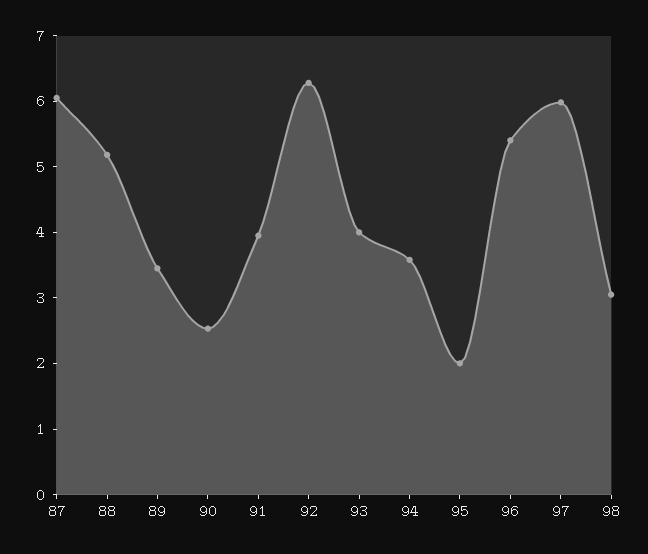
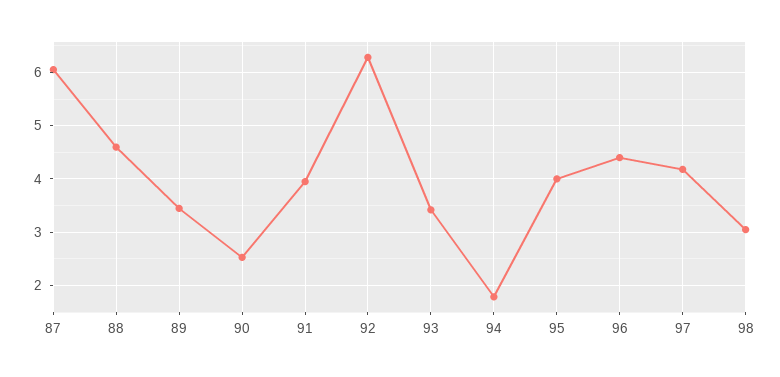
88: 5.2 -> 4.6
93: 4 -> 3.4
94: 3.6 -> 1.8
95: 2 -> 4
96: 5.4 -> 4.4
97: 6 -> 4.2

